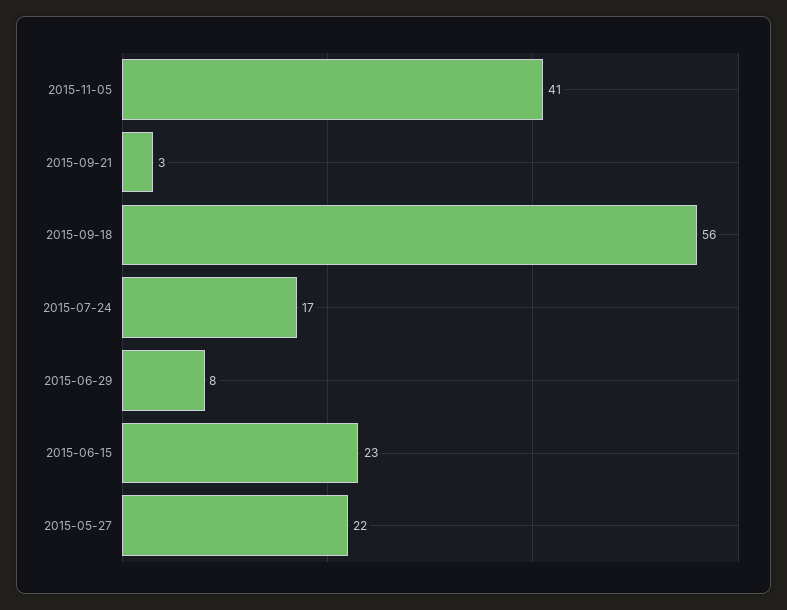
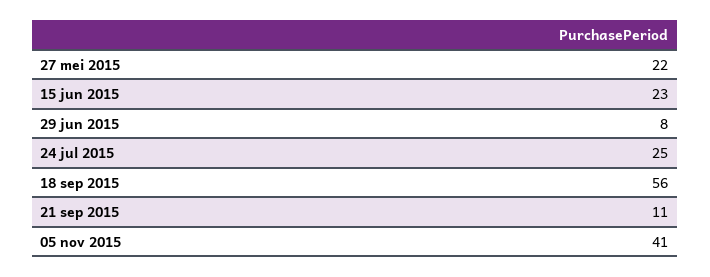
2015-09-21: 3 -> 11
2015-07-24: 17 -> 25

